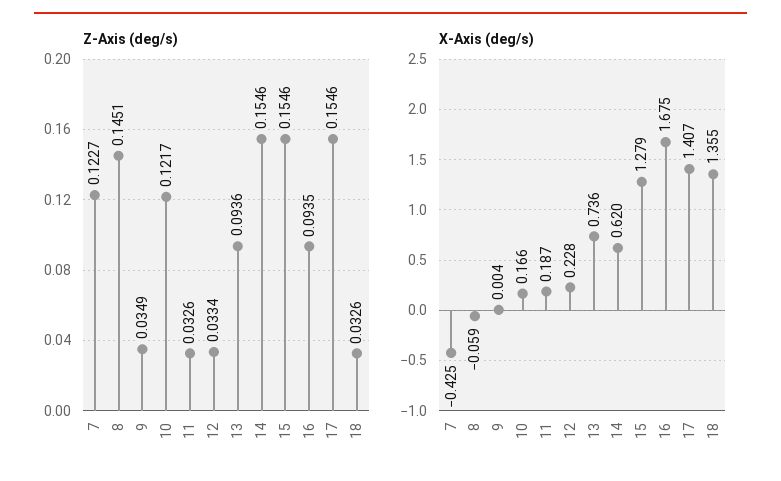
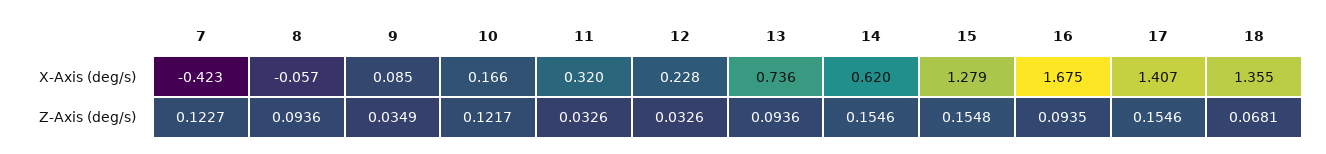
Z-Axis (deg/s), 8: 0.1451 -> 0.0936
Z-Axis (deg/s), 12: 0.0334 -> 0.0326
Z-Axis (deg/s), 15: 0.1546 -> 0.1548
Z-Axis (deg/s), 18: 0.0326 -> 0.0681
X-Axis (deg/s), 7: -0.425 -> -0.423
X-Axis (deg/s), 8: -0.059 -> -0.057
X-Axis (deg/s), 9: 0.004 -> 0.085
X-Axis (deg/s), 11: 0.187 -> 0.32

